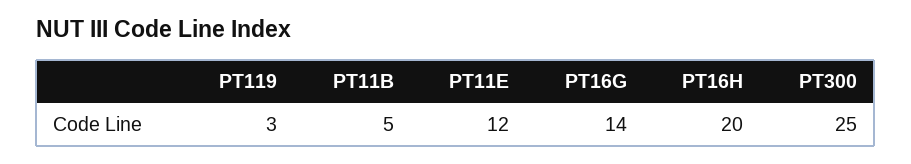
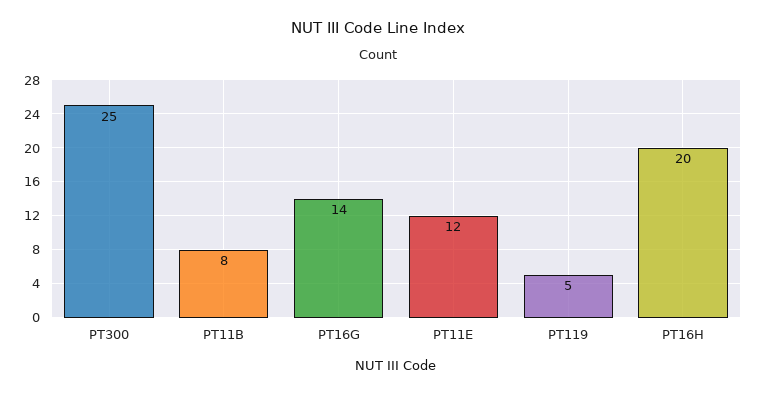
PT119: 3 -> 5
PT11B: 5 -> 8

